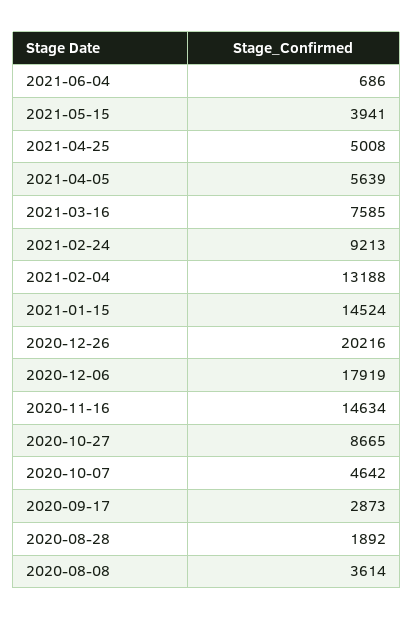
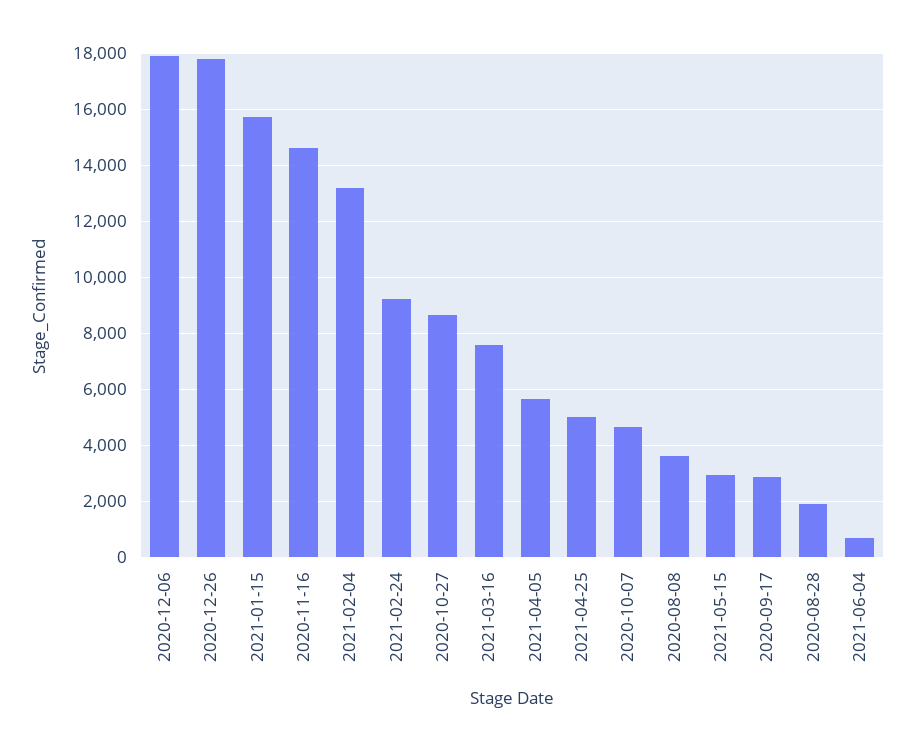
2021-05-15: 3941 -> 3000
2021-01-15: 14524 -> 15750
2020-12-26: 20216 -> 17750

